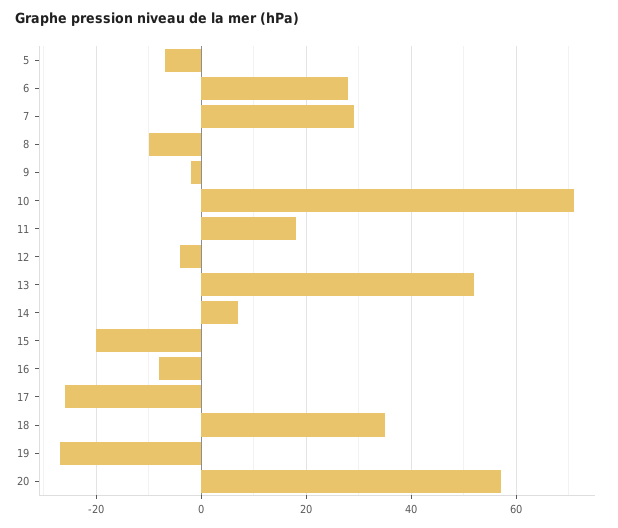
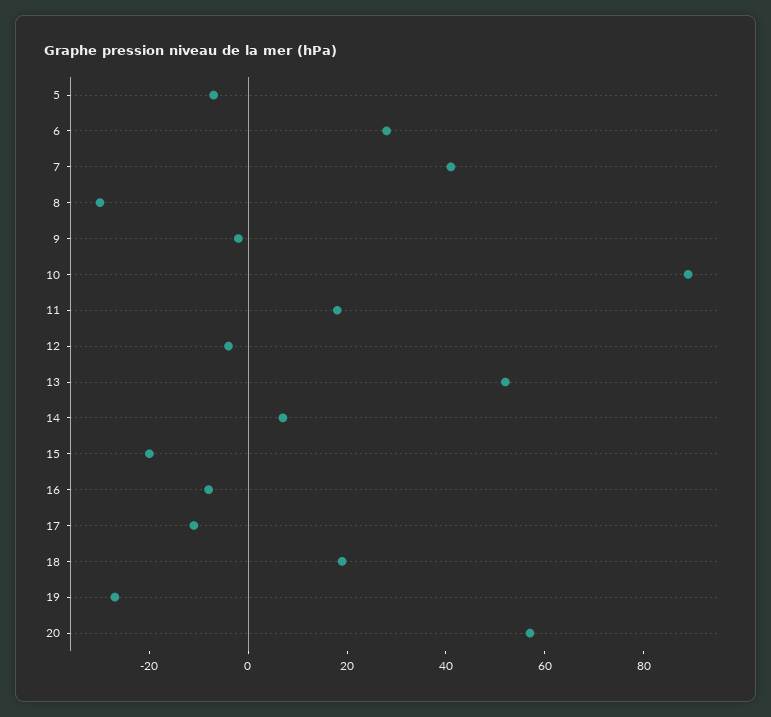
7: 30 -> 40
8: -10 -> -30
10: 70 -> 90
17: -25 -> -10
18: 35 -> 20

